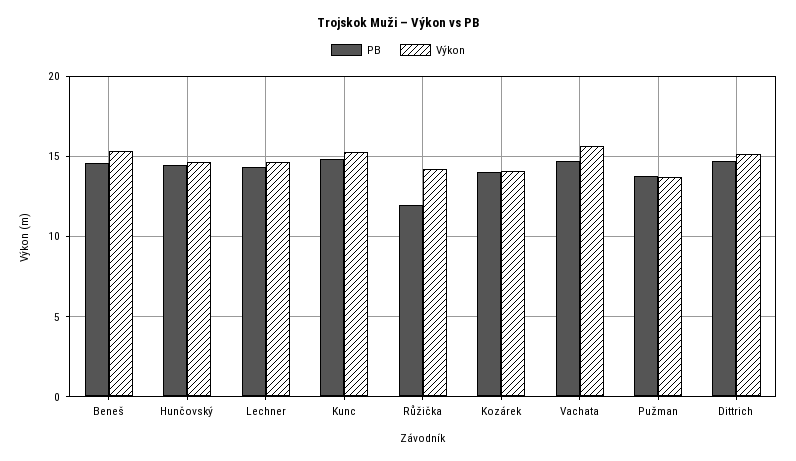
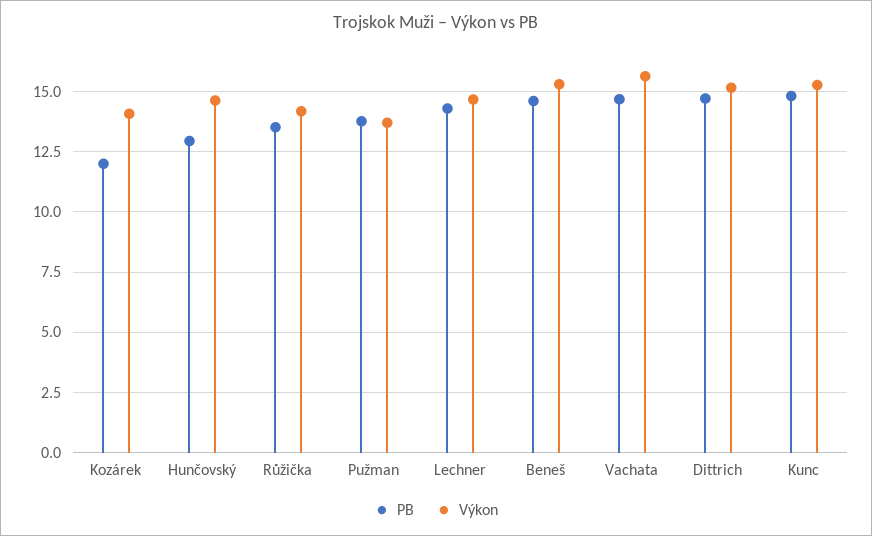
PB, Hunčovský: 14.5 -> 13
PB, Růžička: 12 -> 13.5
PB, Kozárek: 14 -> 12

